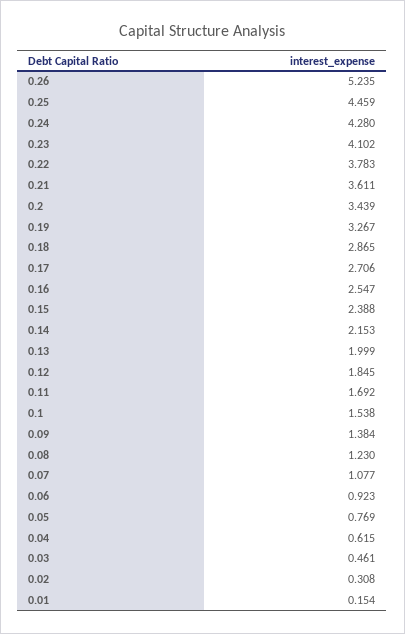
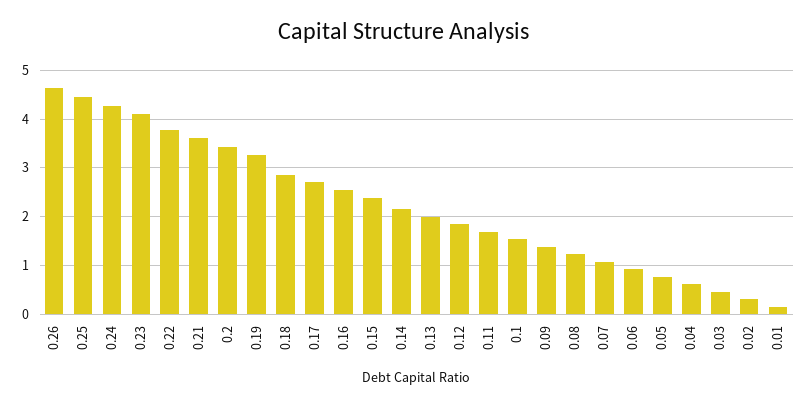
0.26: 5.235 -> 4.6

